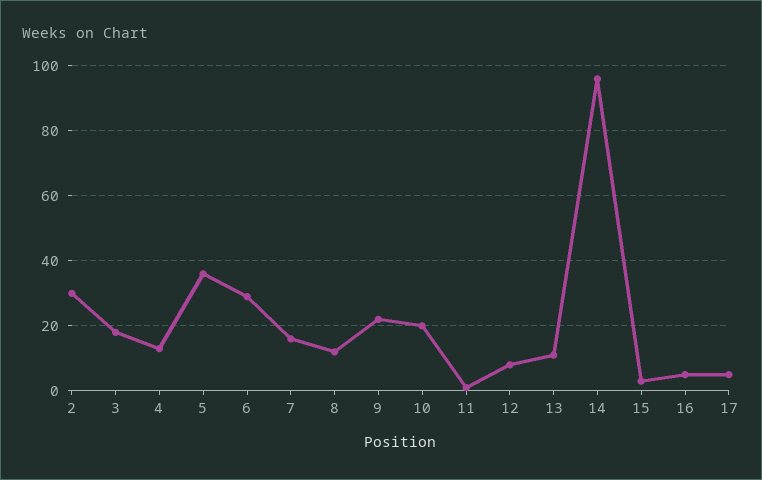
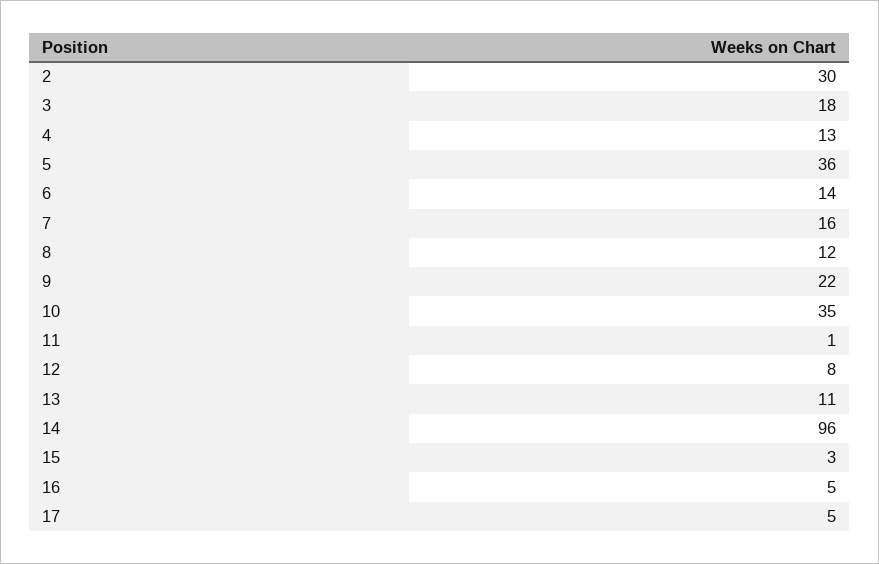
6: 30 -> 14
10: 20 -> 35

